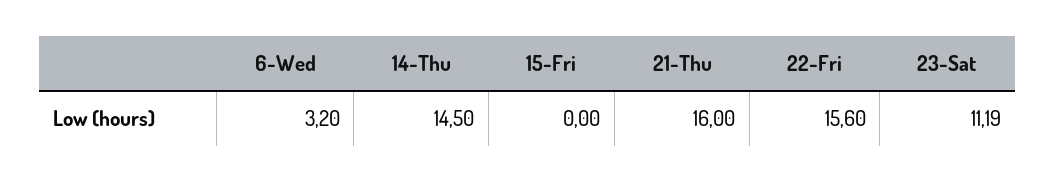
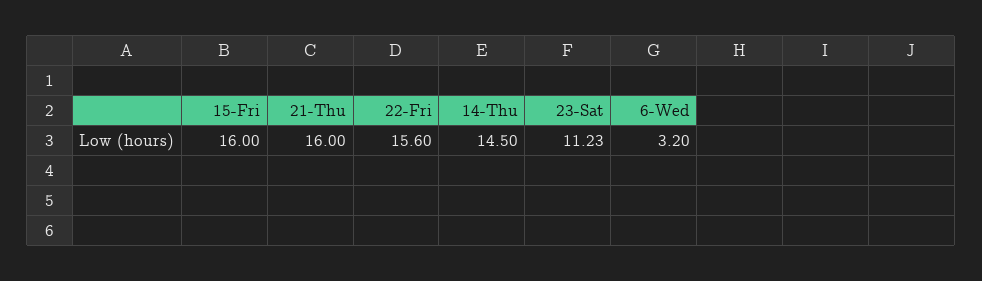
15-Fri: 0 -> 16
23-Sat: 11.19 -> 11.23

